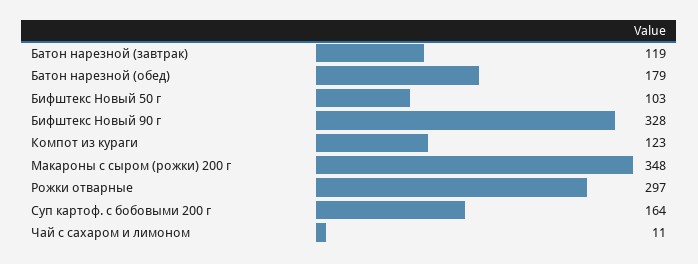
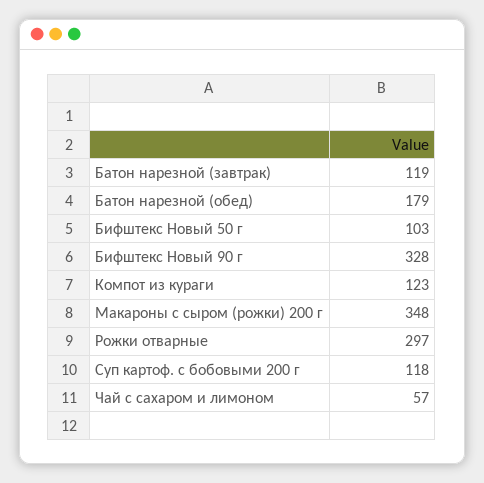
Суп картоф. с бобовыми 200 г: 164 -> 118
Чай с сахаром и лимоном: 11 -> 57

